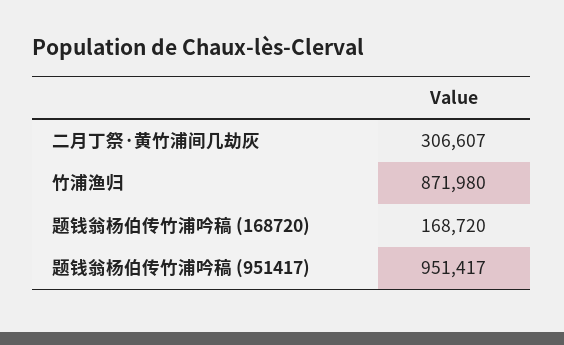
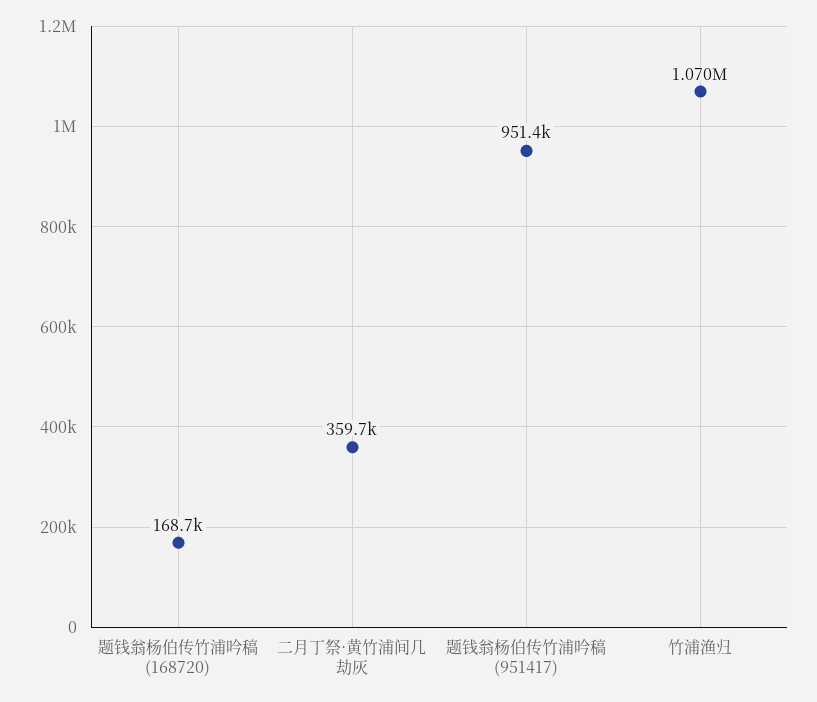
二月丁祭·黄竹浦间几劫灰: 306607 -> 359700
竹浦渔归: 871980 -> 1070000

